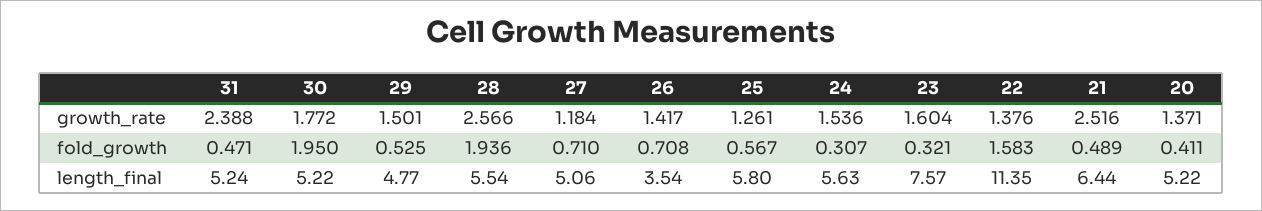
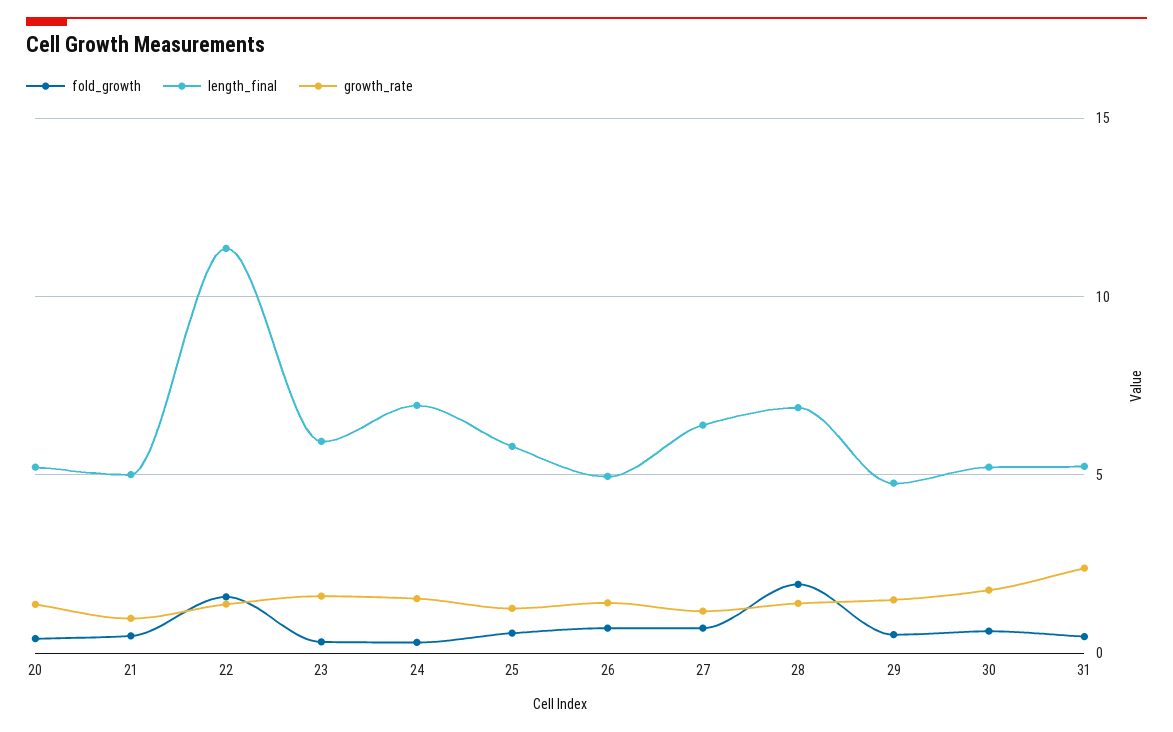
growth_rate, 28: 2.566 -> 1.5
growth_rate, 21: 2.516 -> 1
fold_growth, 30: 1.95 -> 0.5
length_final, 28: 5.54 -> 7
length_final, 27: 5.06 -> 6.5
length_final, 26: 3.54 -> 5
length_final, 24: 5.63 -> 7
length_final, 23: 7.57 -> 6
length_final, 21: 6.44 -> 5

